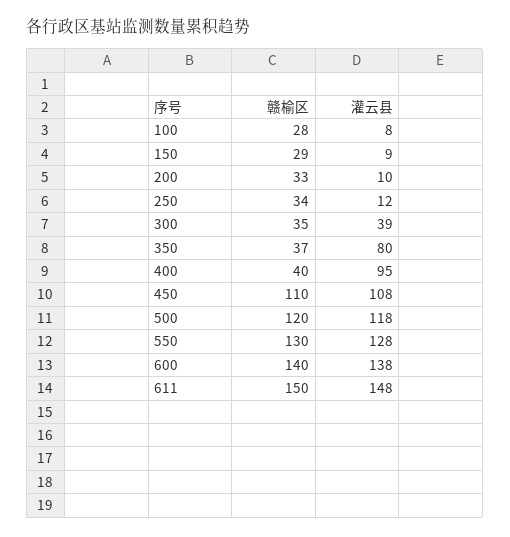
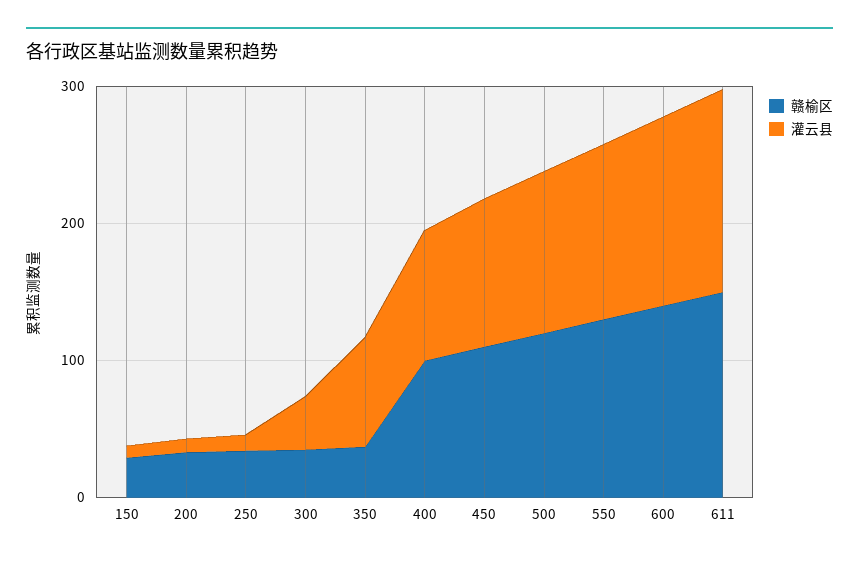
赣榆区, 100: 28 -> none
灌云县, 100: 8 -> none
赣榆区, 400: 40 -> 100

